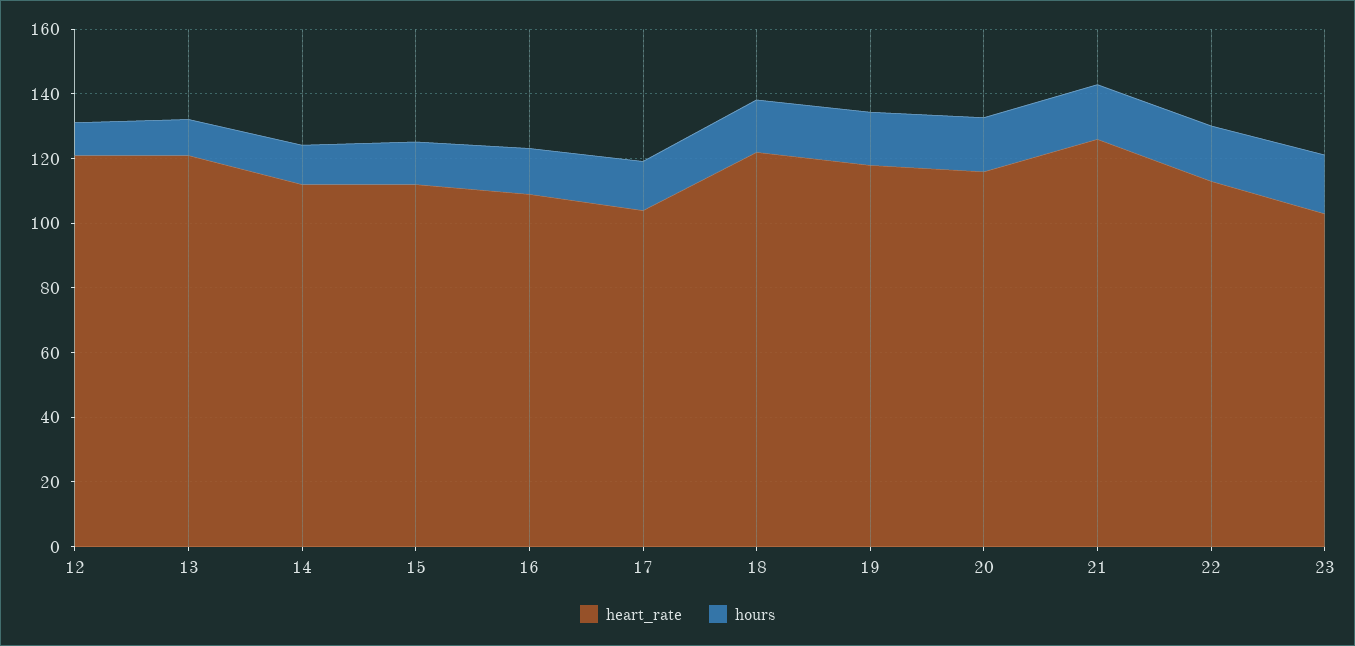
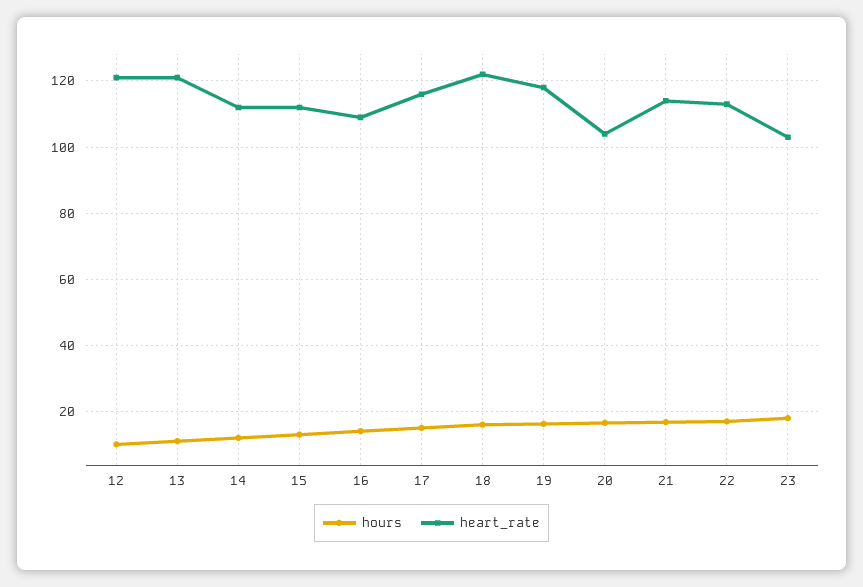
heart_rate, 17: 105 -> 116
heart_rate, 20: 115 -> 104
heart_rate, 21: 125 -> 114

